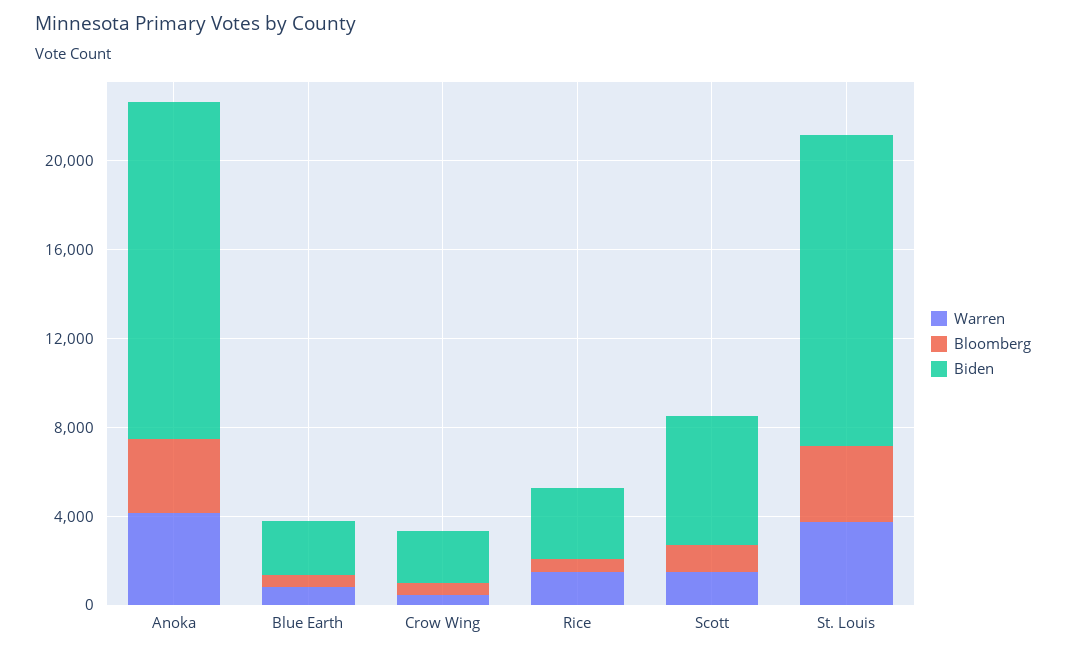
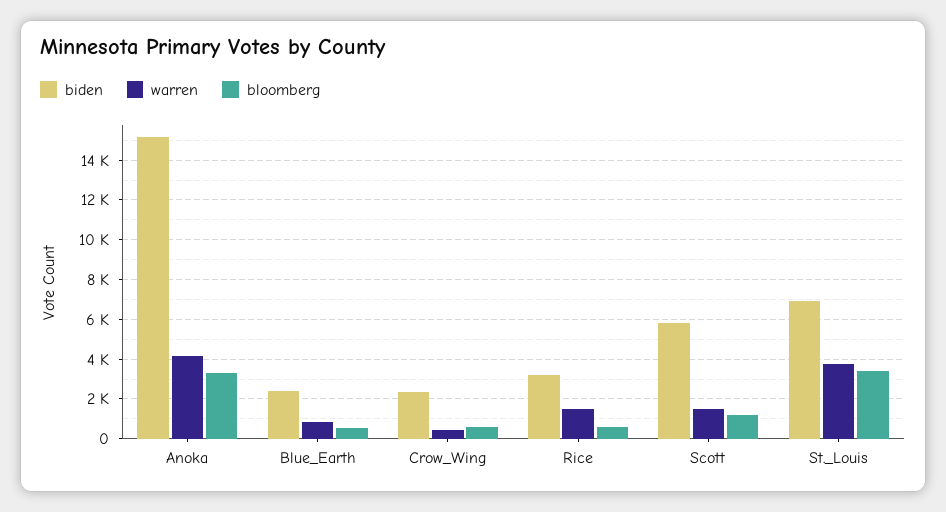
Biden, St. Louis: 14000 -> 7000

